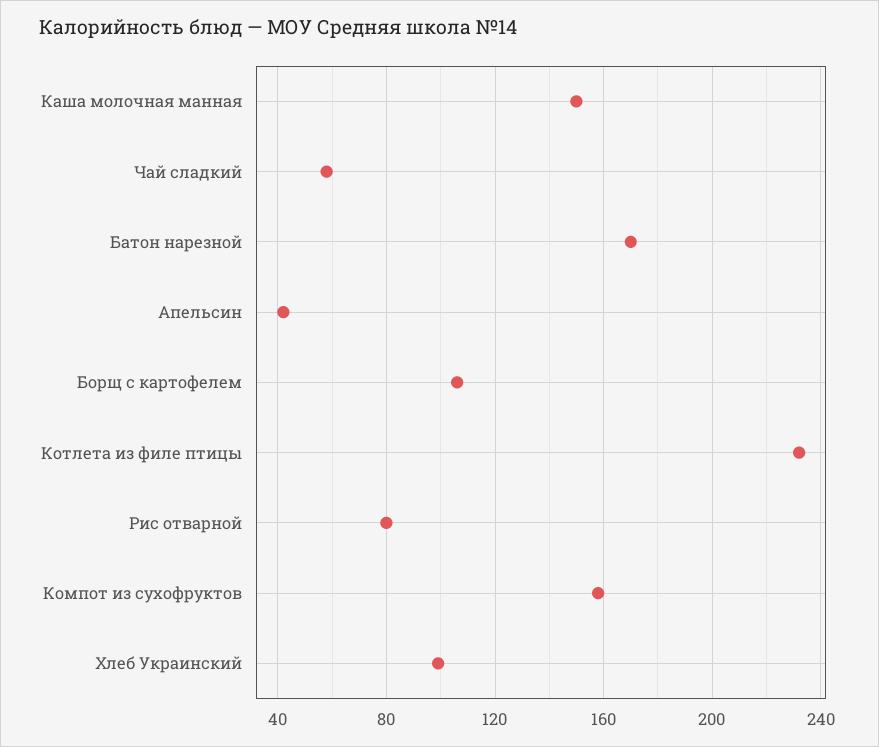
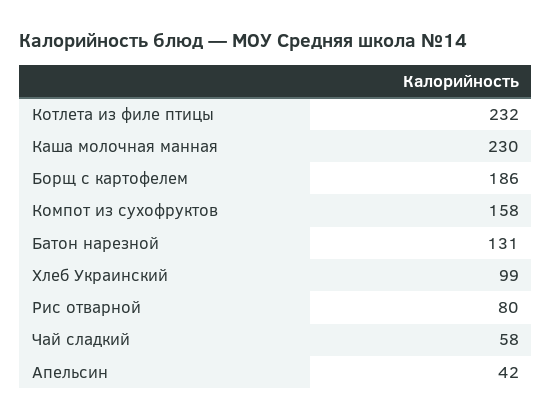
Каша молочная манная: 150 -> 230
Батон нарезной: 170 -> 131
Борщ с картофелем: 105 -> 186

